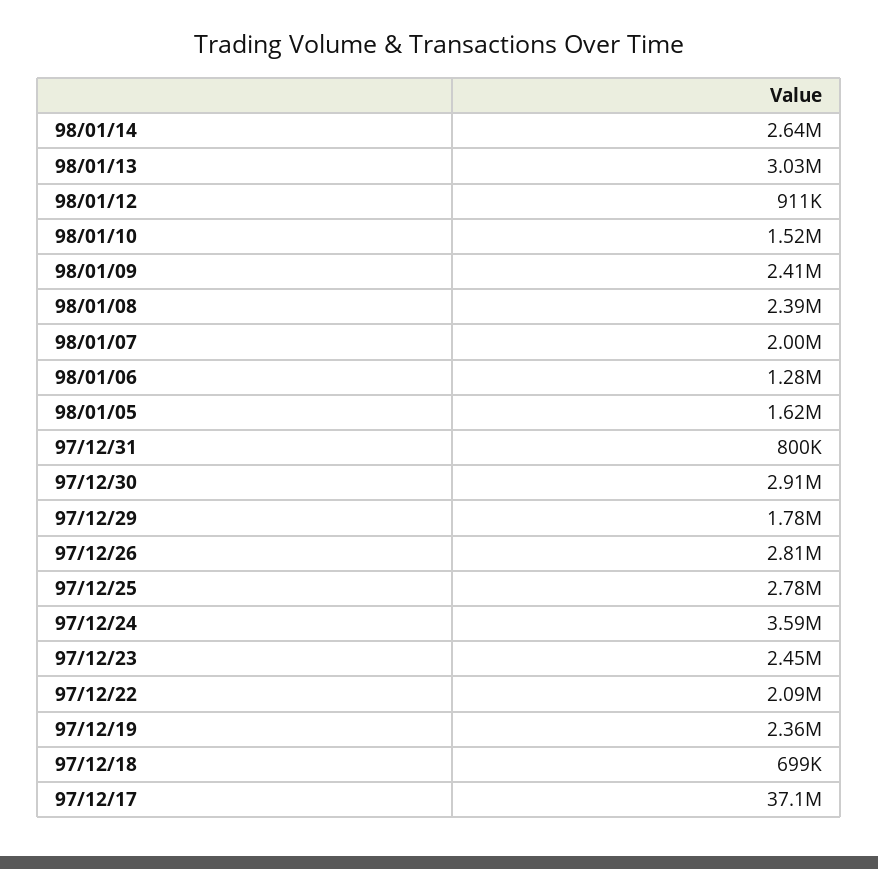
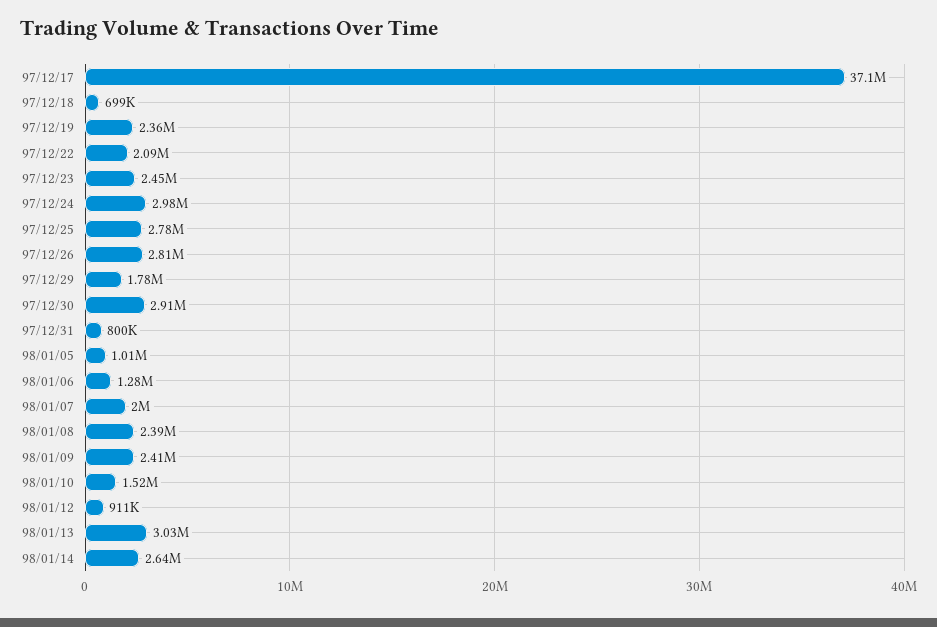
98/01/05: 1620000 -> 1010000
97/12/24: 3590000 -> 2980000

